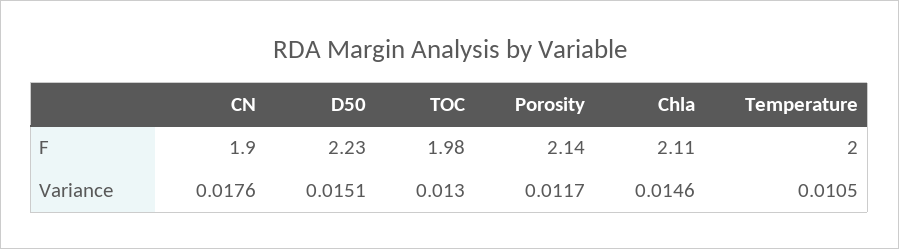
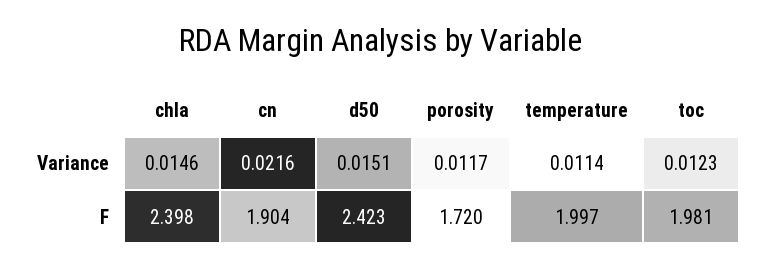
D50, F: 2.23 -> 2.423
Porosity, F: 2.14 -> 1.72
Chla, F: 2.11 -> 2.398
CN, Variance: 0.0176 -> 0.0216
TOC, Variance: 0.013 -> 0.0123
Temperature, Variance: 0.0105 -> 0.0114

